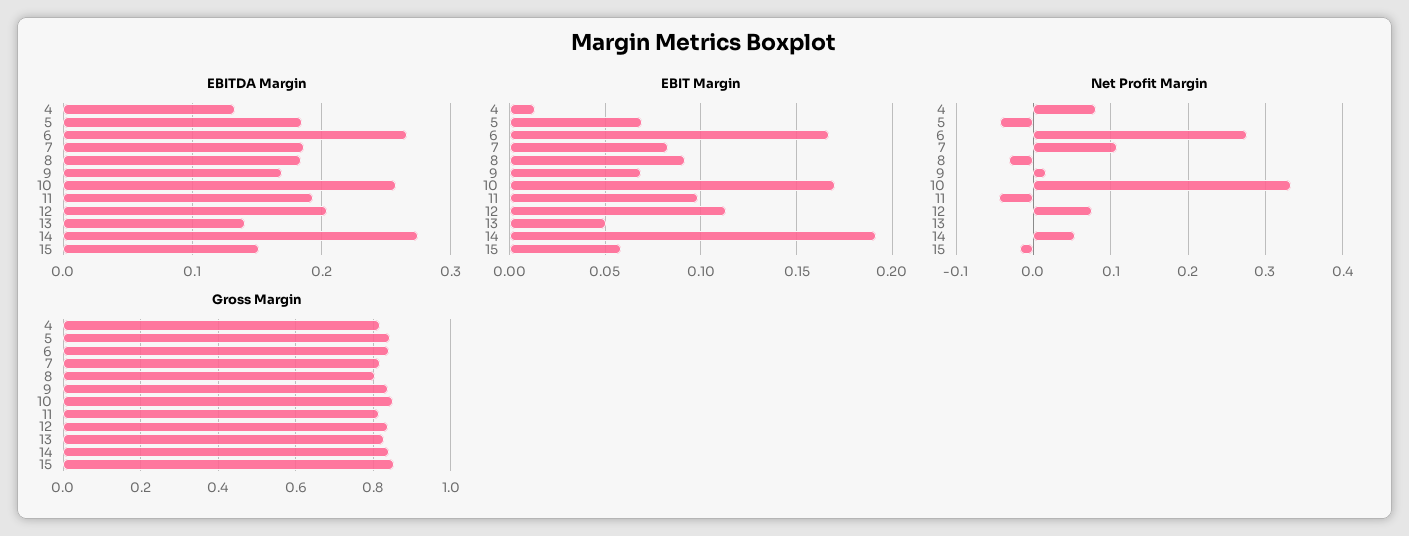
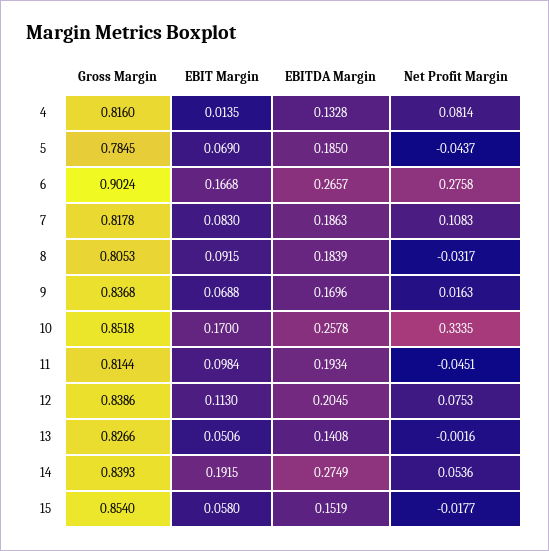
Gross Margin, 5: 0.84 -> 0.7845
Gross Margin, 6: 0.84 -> 0.9024

